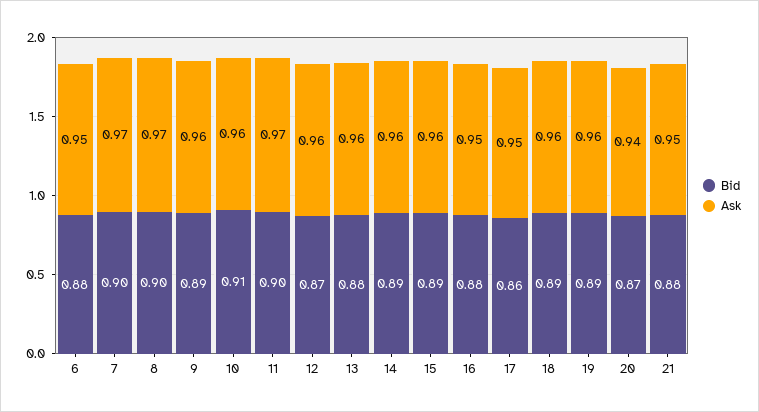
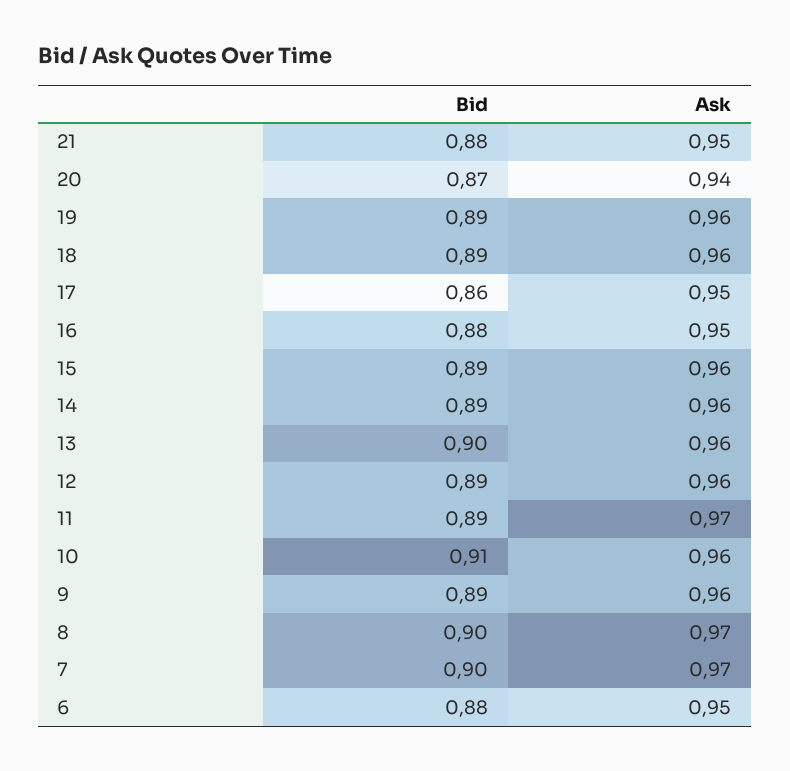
Bid, 11: 0.9 -> 0.89
Bid, 12: 0.87 -> 0.89
Bid, 13: 0.88 -> 0.9

